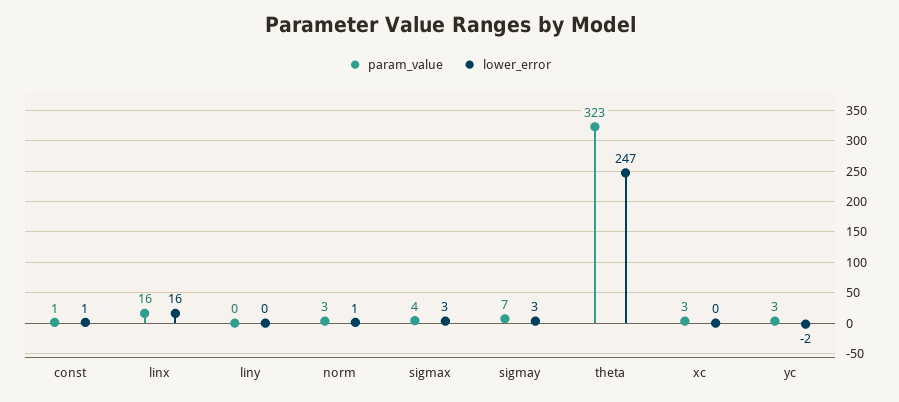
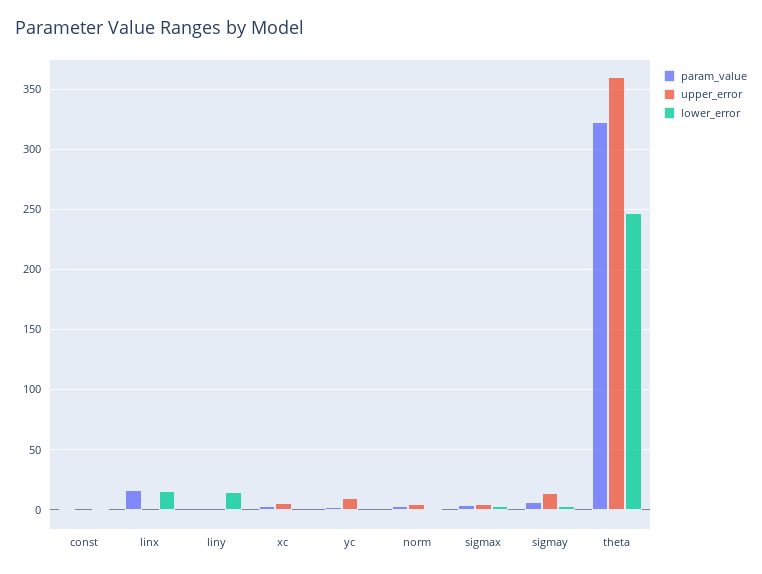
lower_error, liny: 0 -> 15
upper_error, const: none -> 0
upper_error, linx: none -> 0
upper_error, liny: none -> 0
upper_error, xc: none -> 5
upper_error, yc: none -> 10
upper_error, norm: none -> 5
upper_error, sigmax: none -> 5
upper_error, sigmay: none -> 15
upper_error, theta: none -> 360

